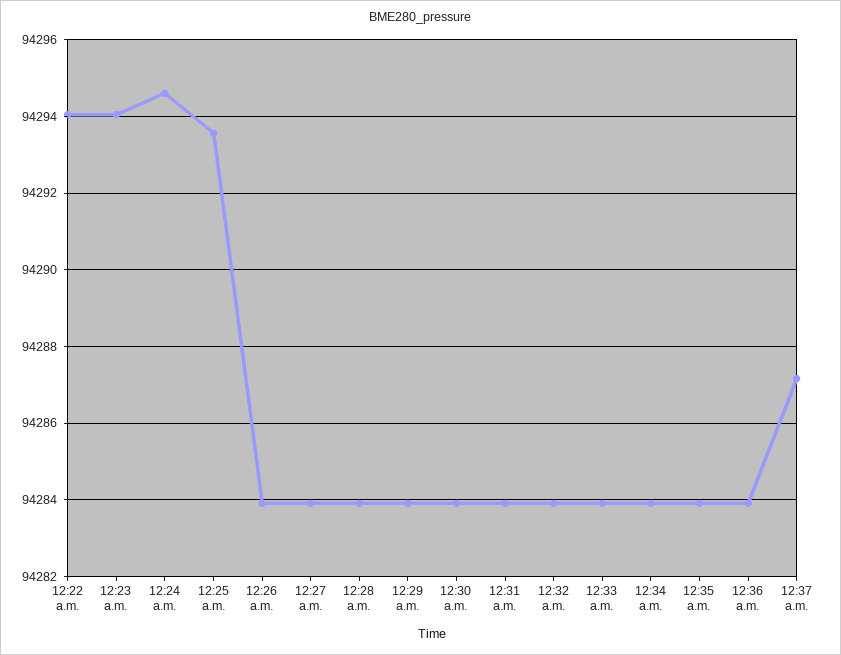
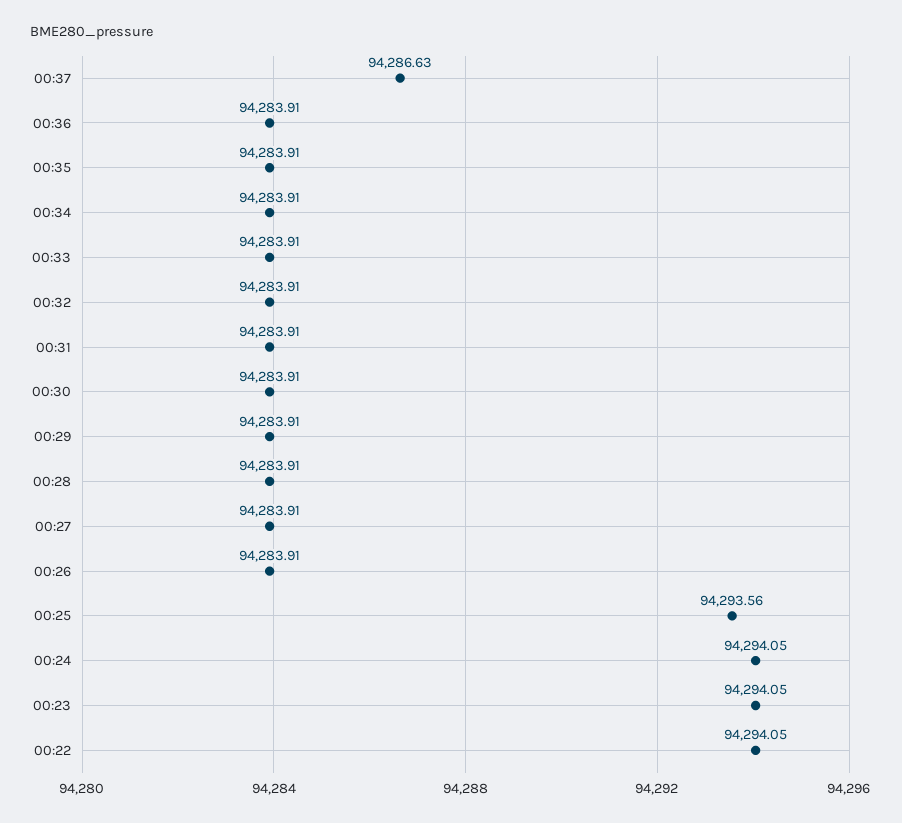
12:24 a.m.: 94294.6 -> 94294.05
12:37 a.m.: 94287.2 -> 94286.63

